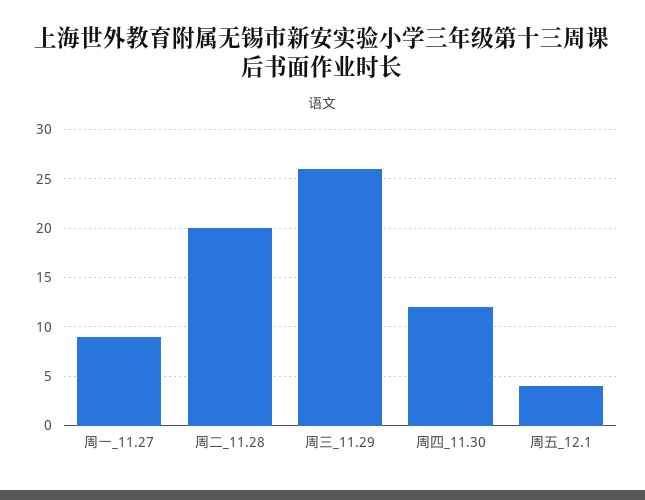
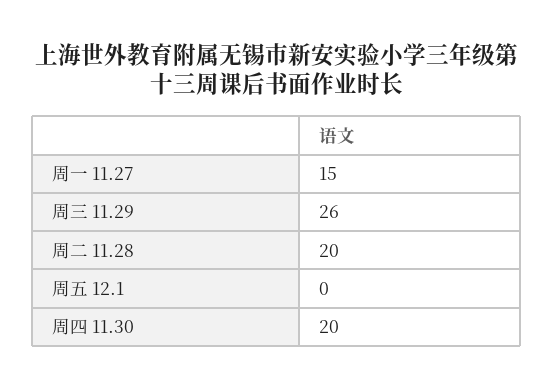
周一_11.27: 9 -> 15
周四_11.30: 12 -> 20
周五_12.1: 4 -> 0

